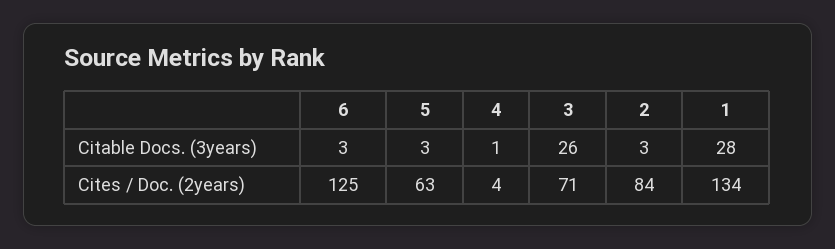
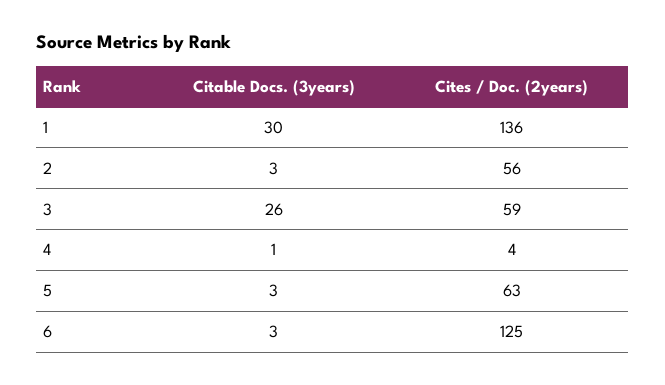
1, Citable Docs. (3years): 28 -> 30
3, Cites / Doc. (2years): 71 -> 59
2, Cites / Doc. (2years): 84 -> 56
1, Cites / Doc. (2years): 134 -> 136

